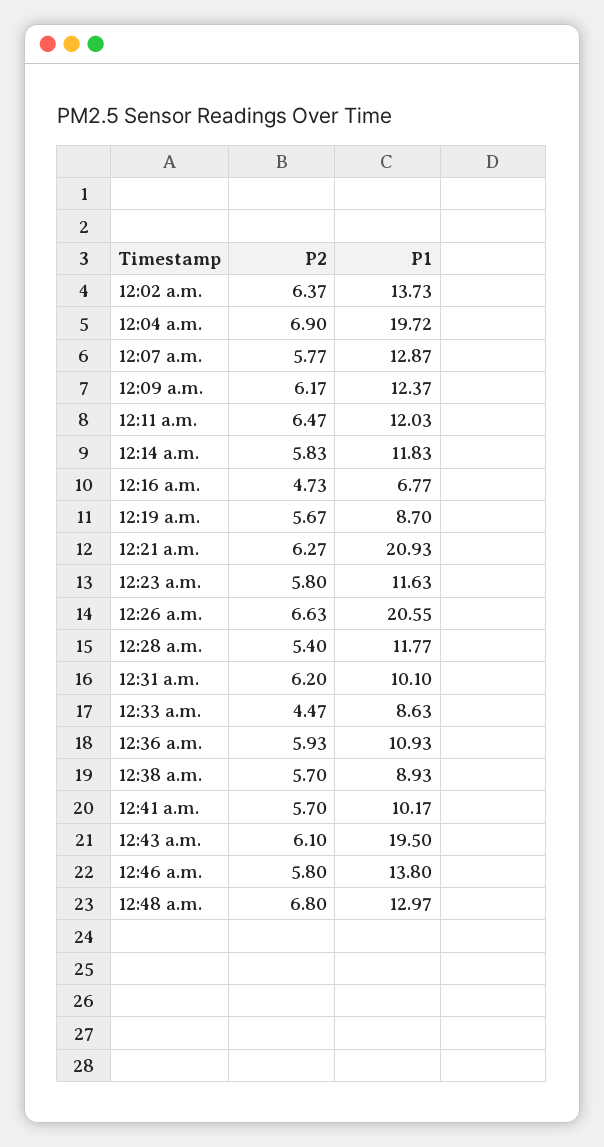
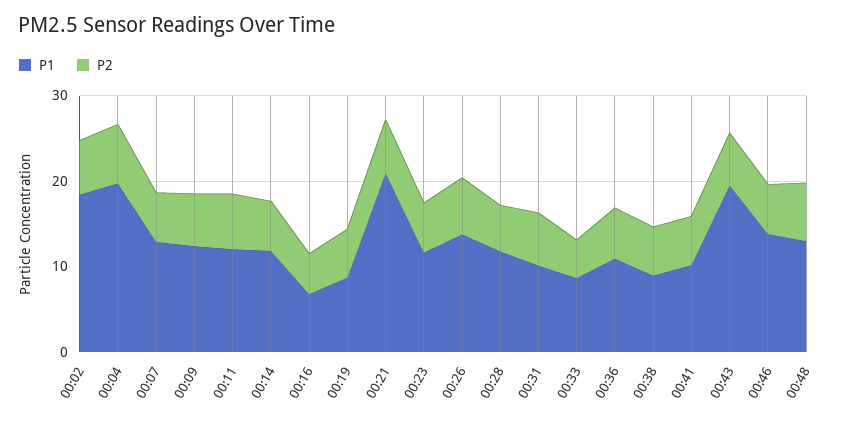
P1, 12:02 a.m.: 13.73 -> 18
P1, 12:26 a.m.: 20.55 -> 14

